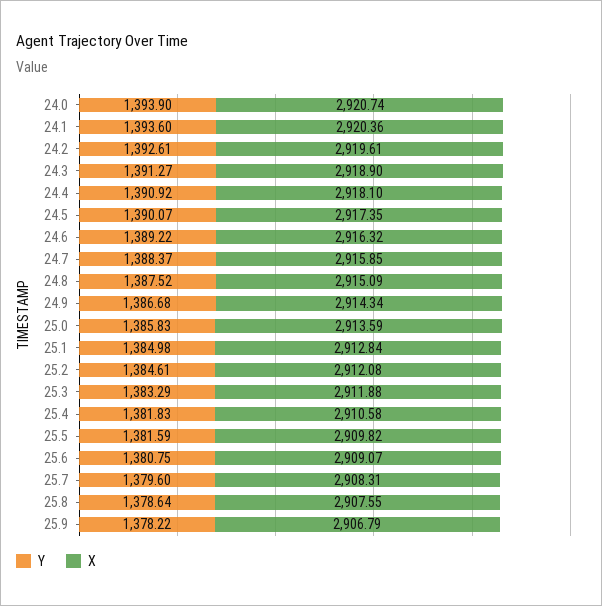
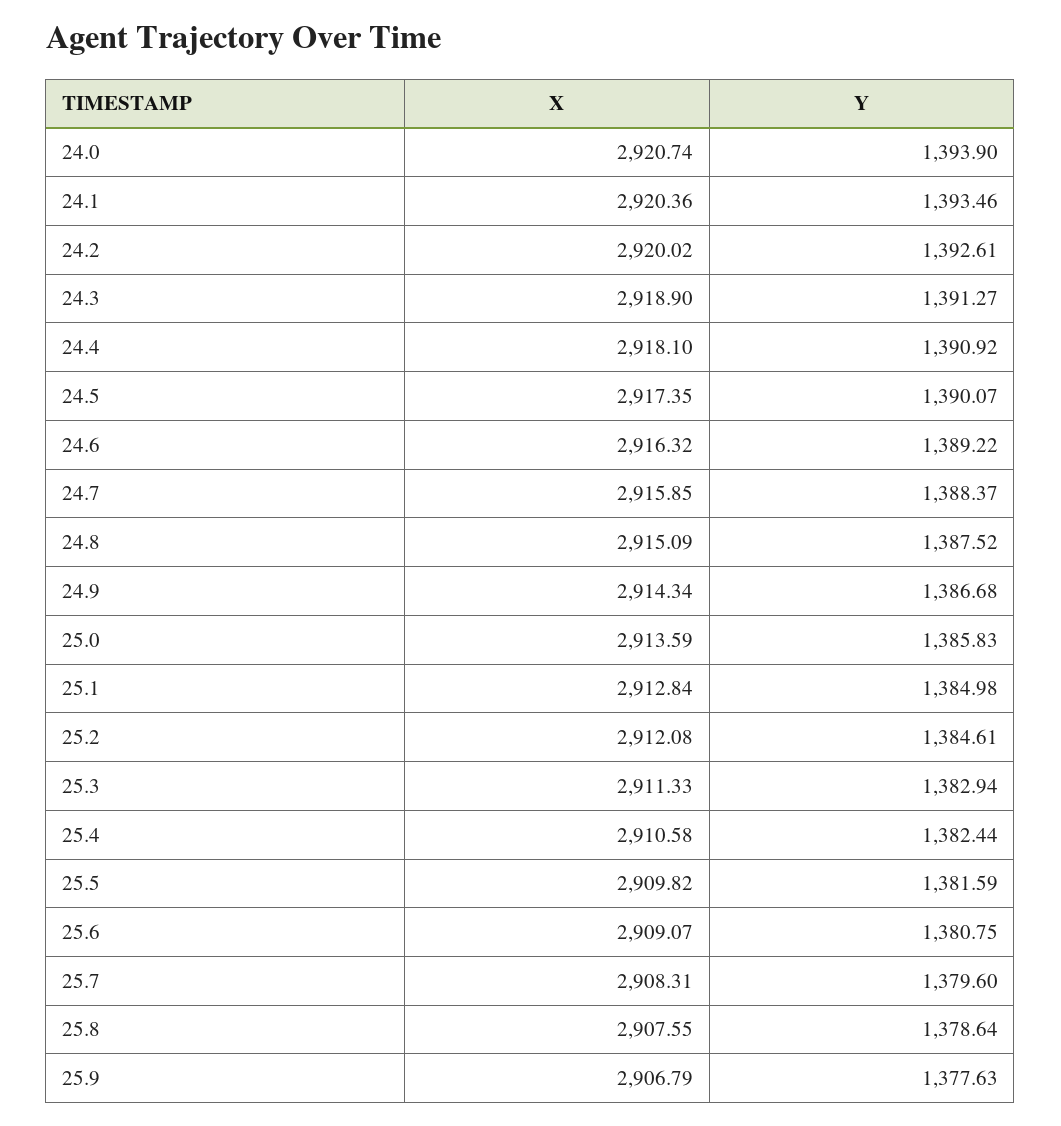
Y, 24.1: 1393.6 -> 1393.46
X, 24.2: 2919.61 -> 2920.02
Y, 25.3: 1383.29 -> 1382.94
X, 25.3: 2911.88 -> 2911.33
Y, 25.4: 1381.83 -> 1382.44
Y, 25.9: 1378.22 -> 1377.63

